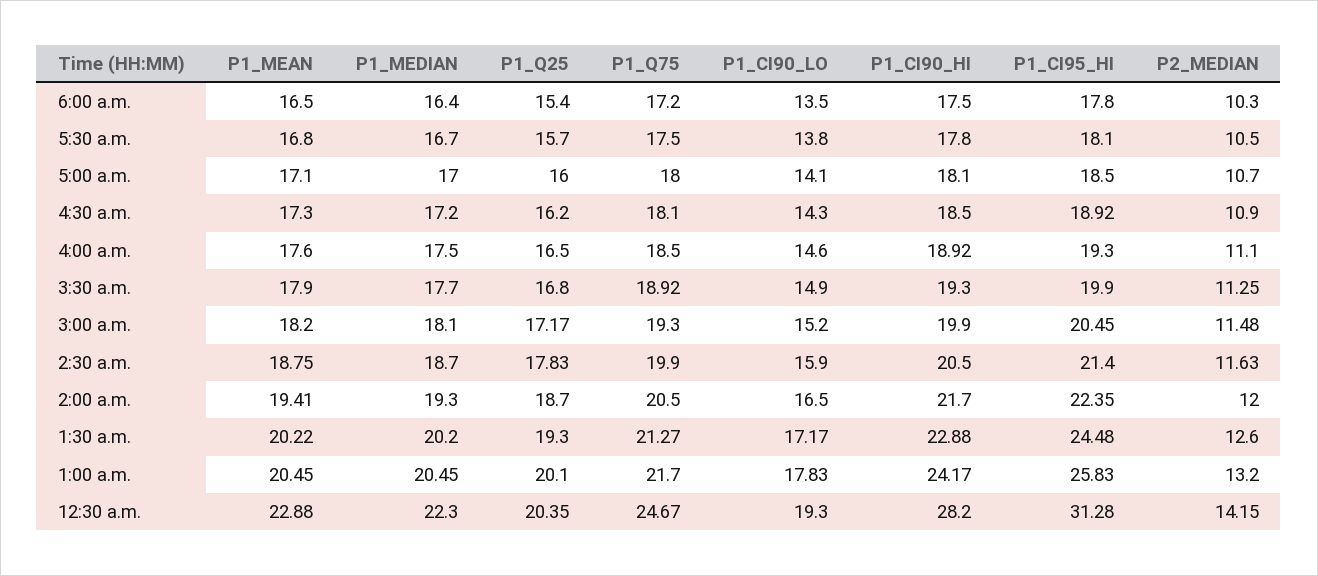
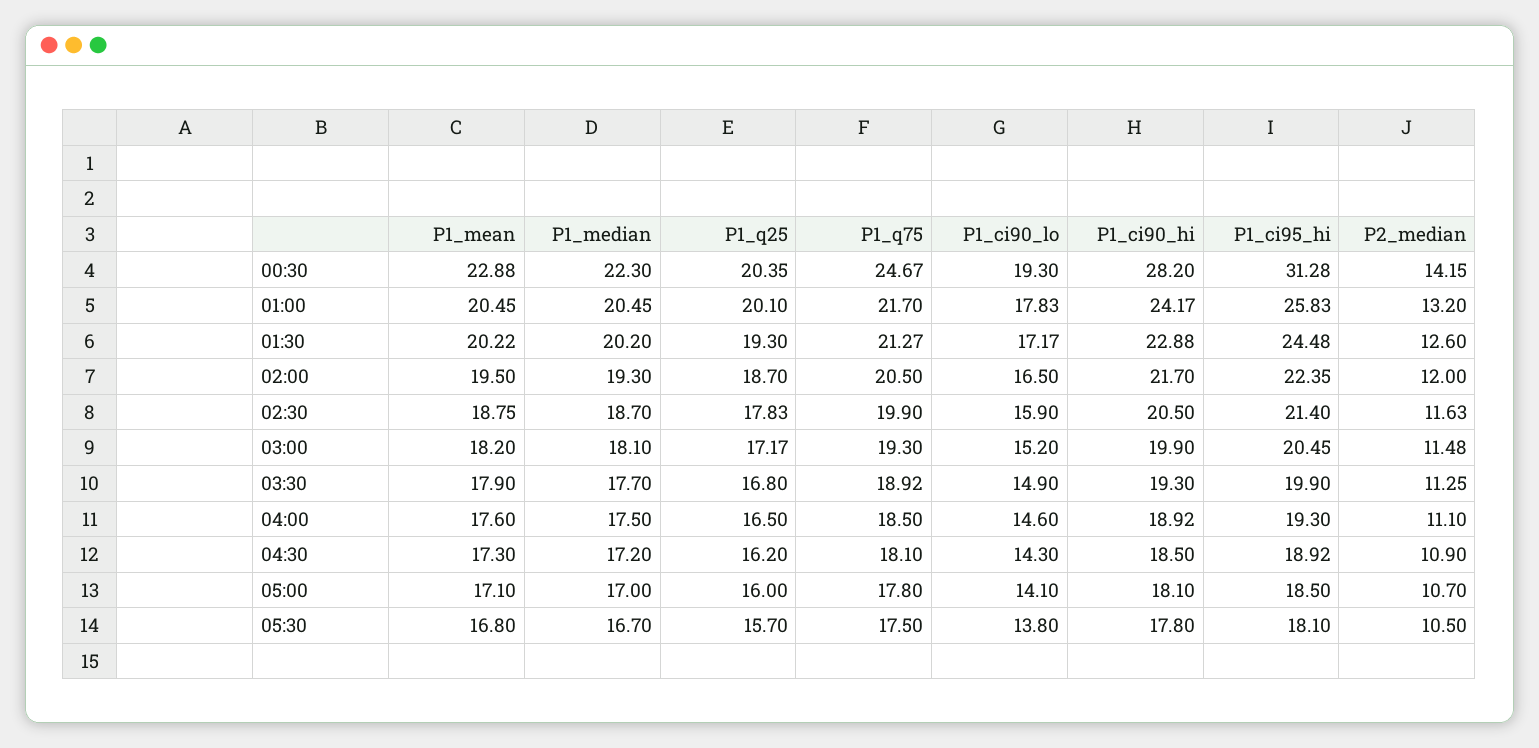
P1_MEAN, 6:00 a.m.: 16.5 -> none
P1_MEDIAN, 6:00 a.m.: 16.4 -> none
P1_Q25, 6:00 a.m.: 15.4 -> none
P1_Q75, 6:00 a.m.: 17.2 -> none
P1_CI90_LO, 6:00 a.m.: 13.5 -> none
P1_CI90_HI, 6:00 a.m.: 17.5 -> none
P1_CI95_HI, 6:00 a.m.: 17.8 -> none
P2_MEDIAN, 6:00 a.m.: 10.3 -> none
P1_Q75, 5:00 a.m.: 18 -> 17.8
P1_MEAN, 2:00 a.m.: 19.41 -> 19.5

